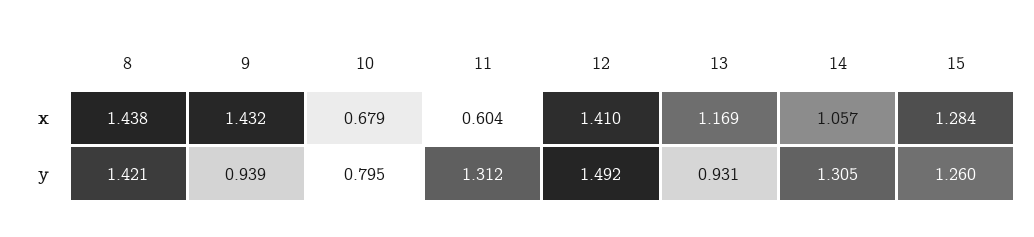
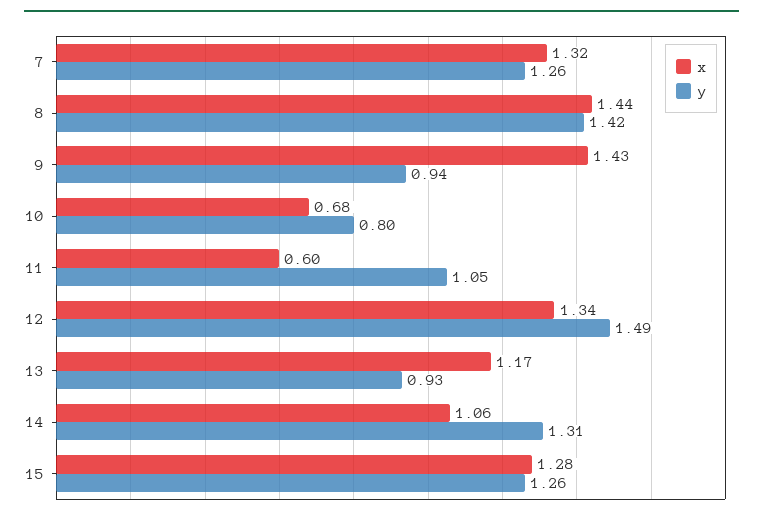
x, 12: 1.41 -> 1.34
y, 11: 1.312 -> 1.05
x, 7: none -> 1.32
y, 7: none -> 1.26

